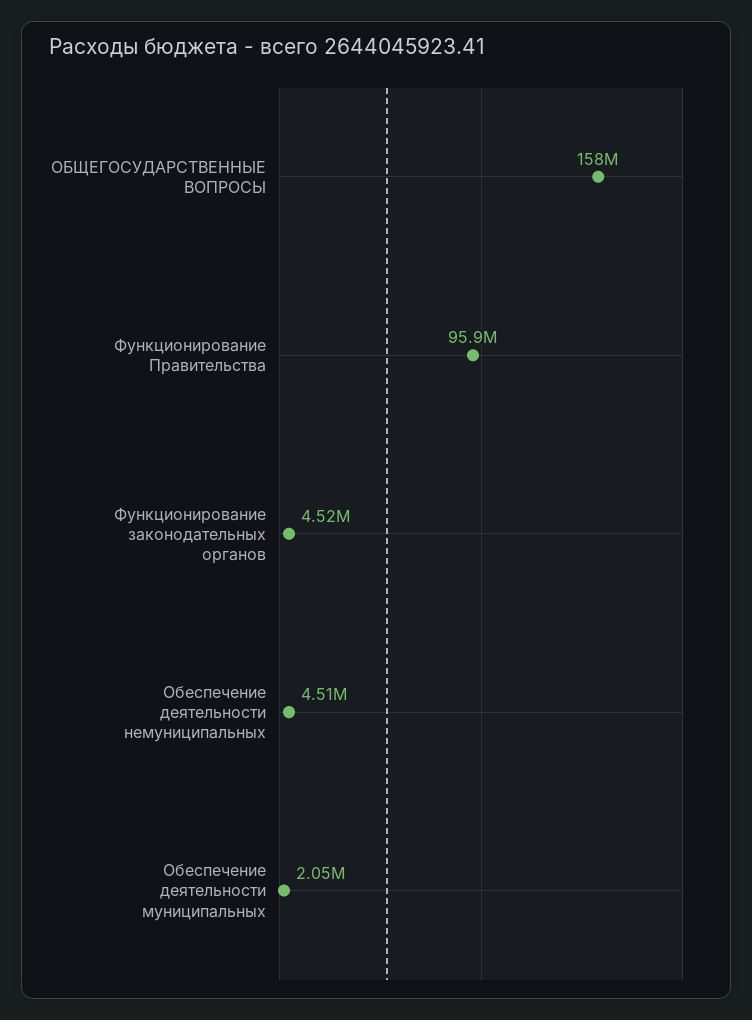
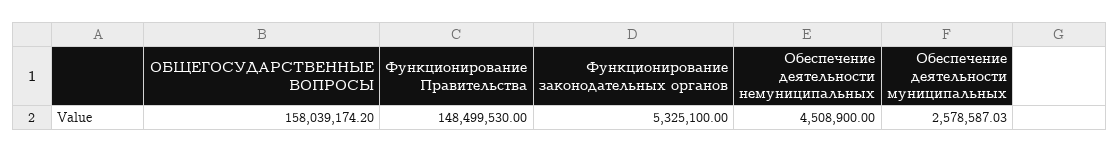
Функционирование Правительства: 95900000 -> 148499530
Функционирование законодательных органов: 4520000 -> 5325100
Обеспечение деятельности муниципальных: 2050000 -> 2578587.03

